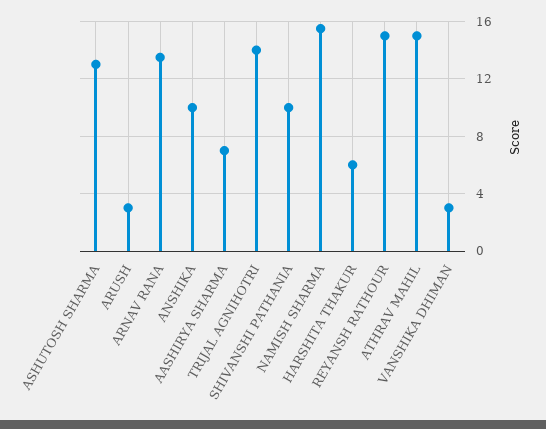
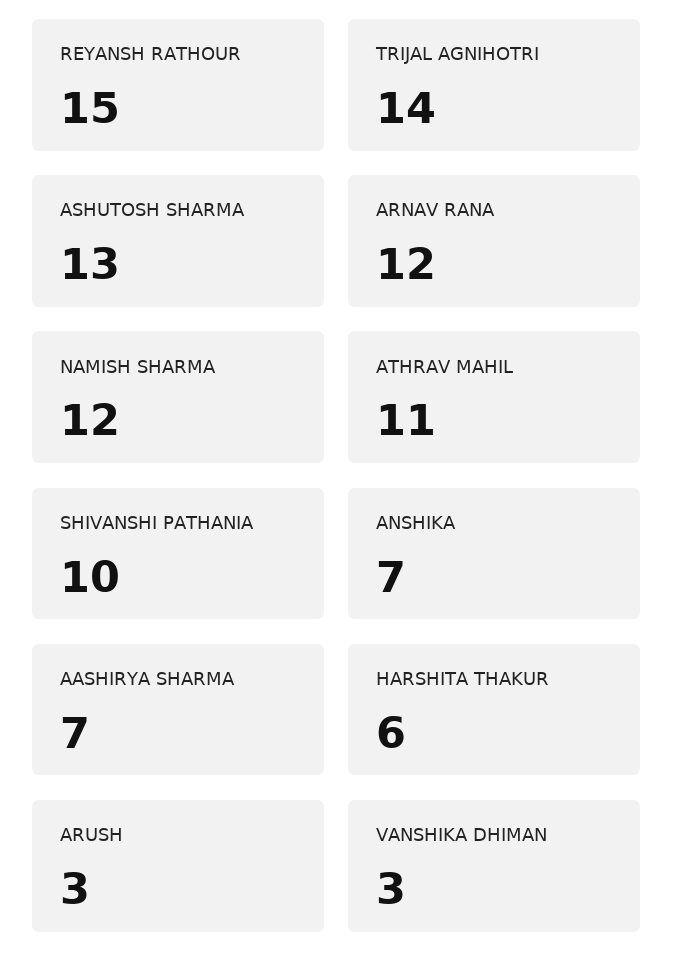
ARNAV RANA: 13.5 -> 12
ANSHIKA: 10 -> 7
NAMISH SHARMA: 15.5 -> 12
ATHRAV MAHIL: 15 -> 11

